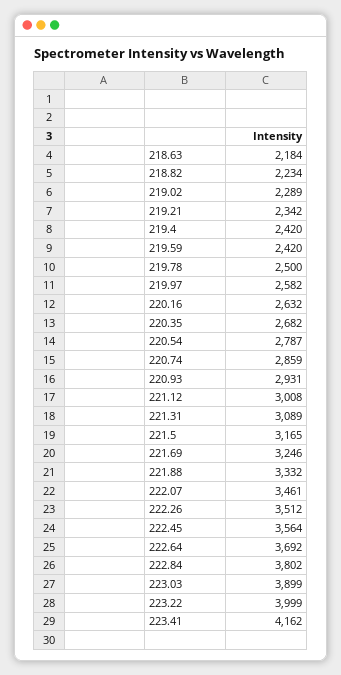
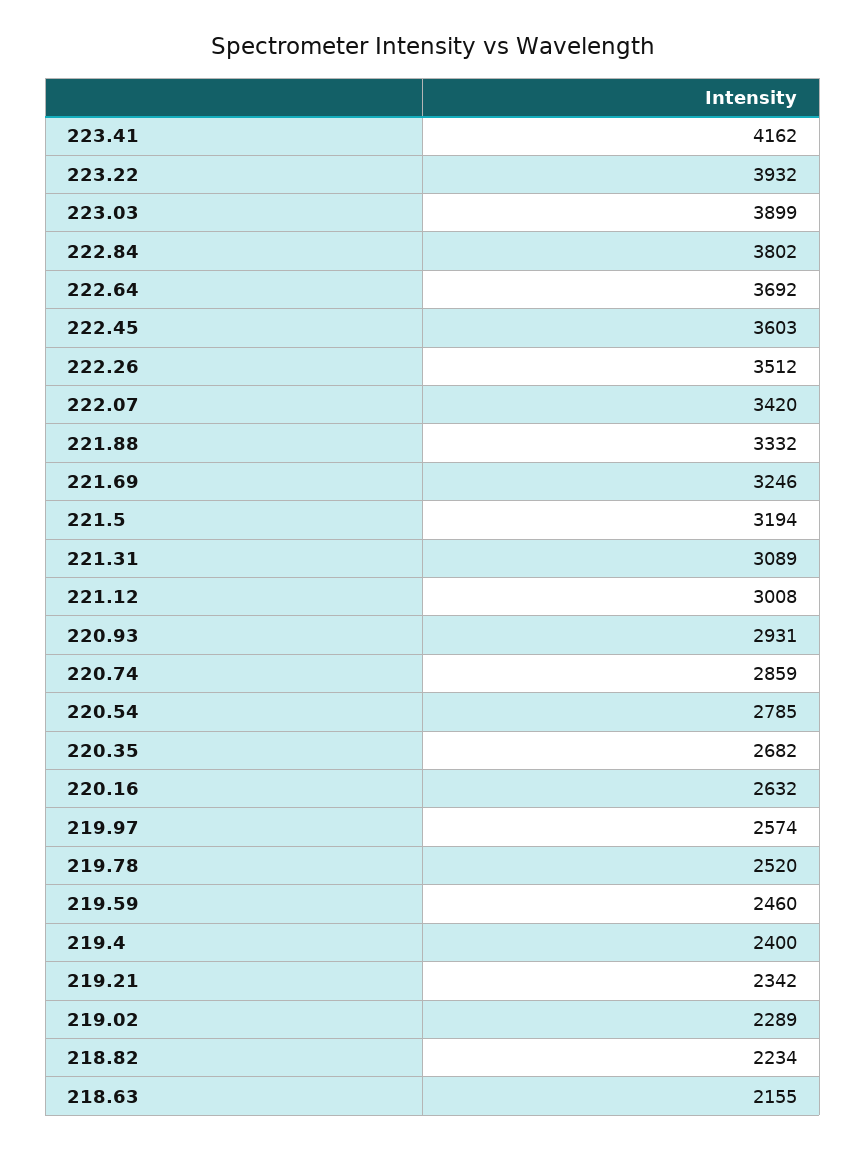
218.63: 2184 -> 2155
219.4: 2420 -> 2400
219.59: 2420 -> 2460
219.78: 2500 -> 2520
219.97: 2582 -> 2574
220.54: 2787 -> 2785
221.5: 3165 -> 3194
222.07: 3461 -> 3420
222.45: 3564 -> 3603
223.22: 3999 -> 3932

